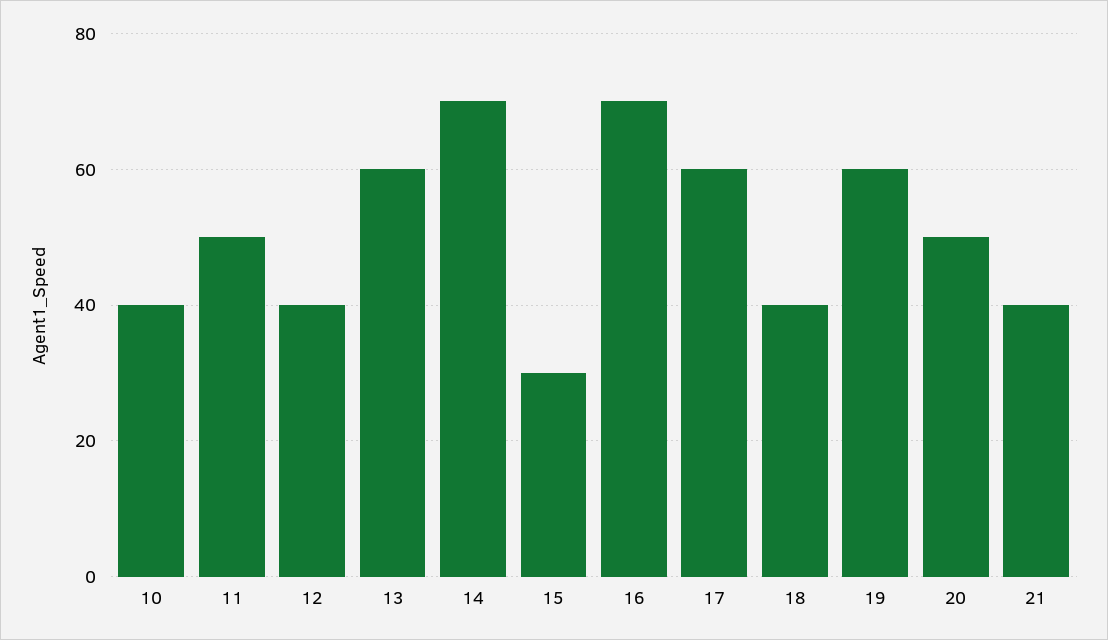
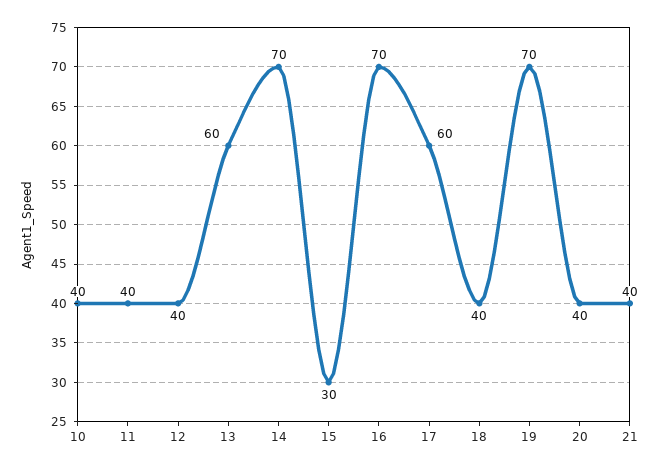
11: 50 -> 40
19: 60 -> 70
20: 50 -> 40

